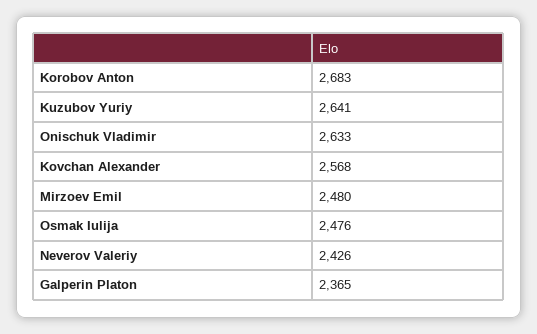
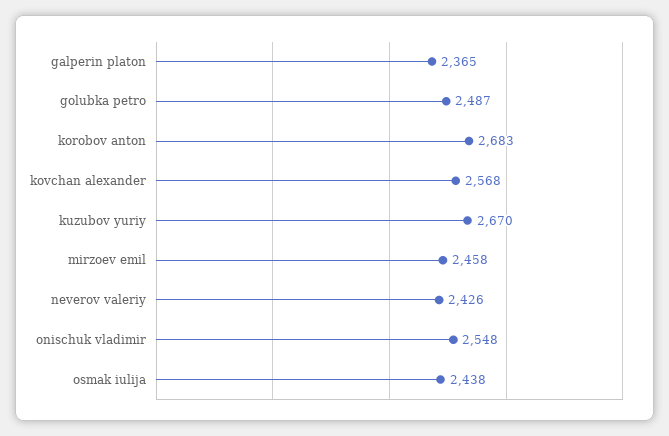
Kuzubov Yuriy: 2641 -> 2670
Onischuk Vladimir: 2633 -> 2548
Mirzoev Emil: 2480 -> 2458
Osmak Iulija: 2476 -> 2438
golubka petro: none -> 2487

